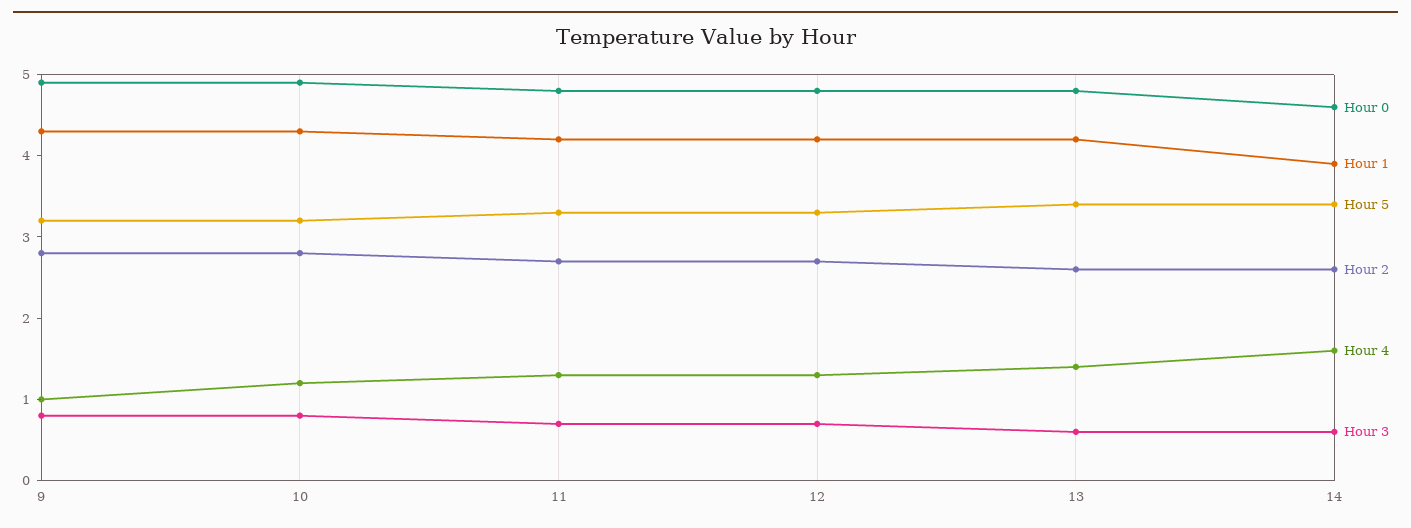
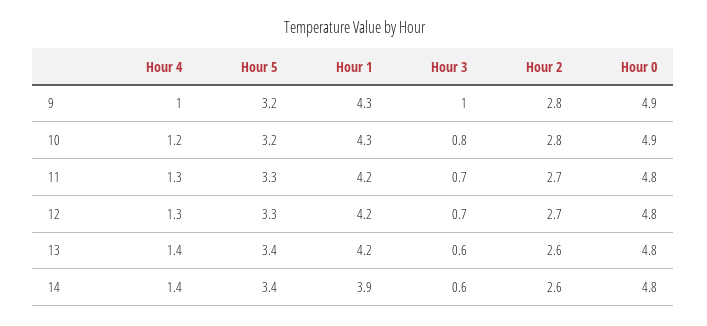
Hour 3, 9: 0.8 -> 1
Hour 0, 14: 4.6 -> 4.8
Hour 4, 14: 1.6 -> 1.4

